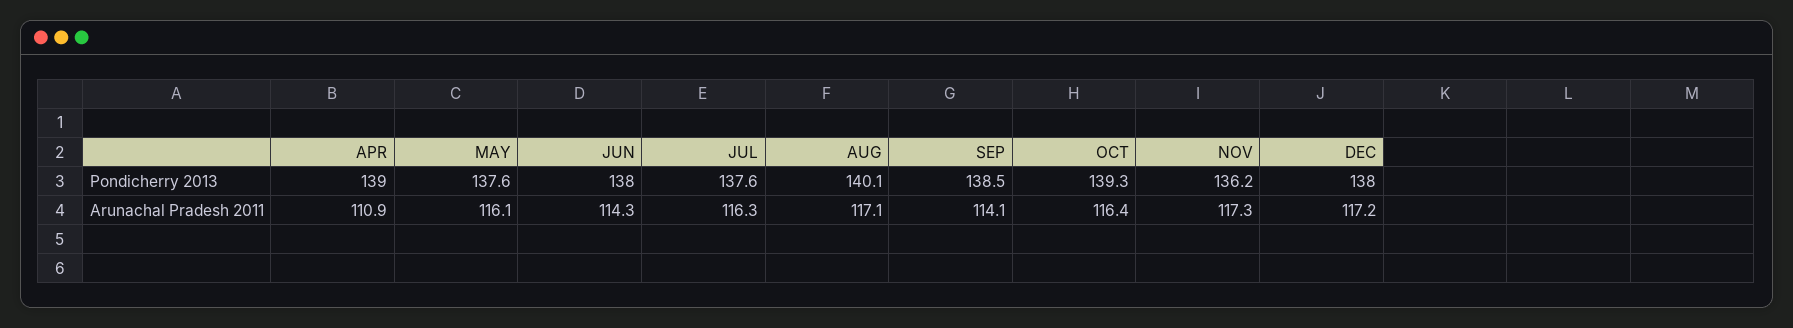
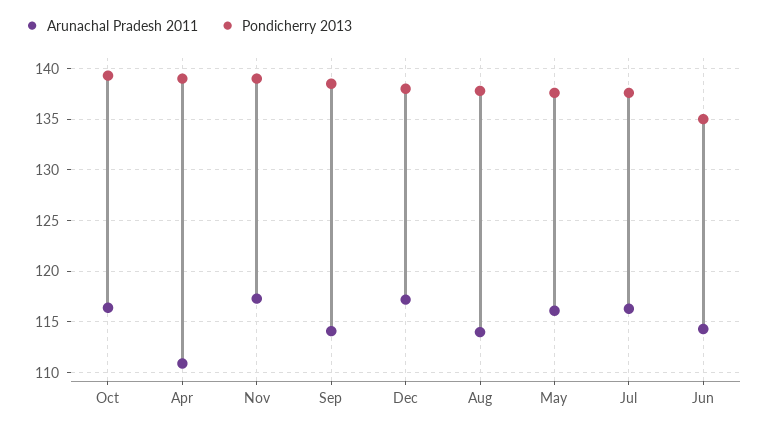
Pondicherry 2013, JUN: 138 -> 135
Pondicherry 2013, AUG: 140.1 -> 138
Pondicherry 2013, NOV: 136.2 -> 139
Arunachal Pradesh 2011, AUG: 117.1 -> 114

